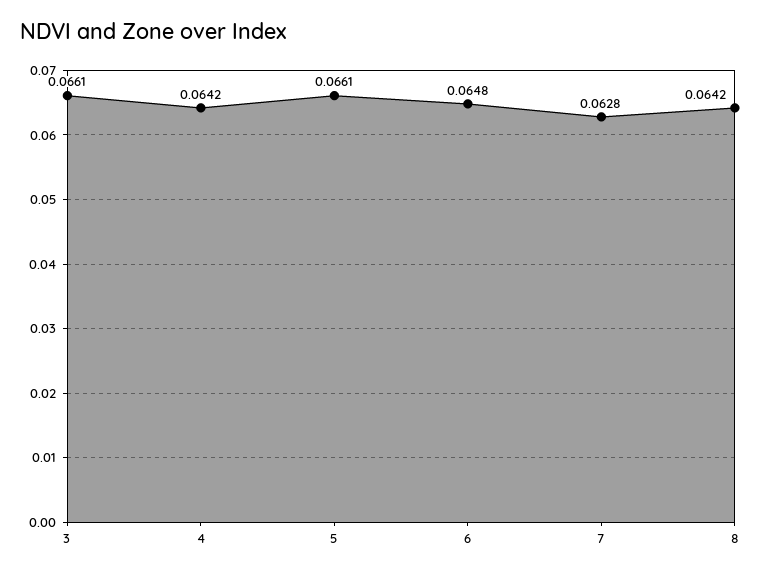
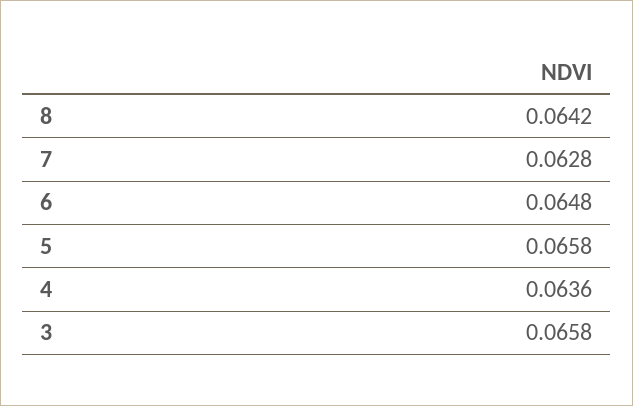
3: 0.0661 -> 0.0658
4: 0.0642 -> 0.0636
5: 0.0661 -> 0.0658

